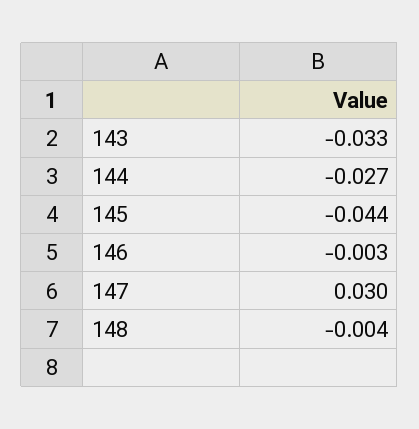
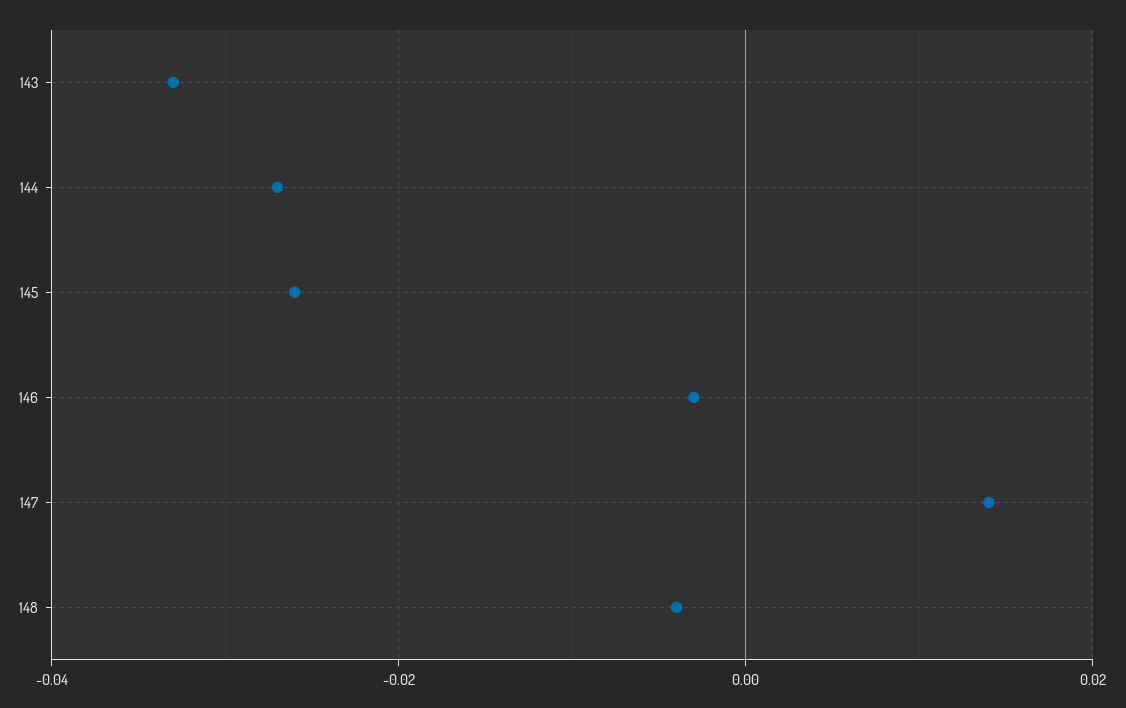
145: -0.044 -> -0.025
147: 0.03 -> 0.015

